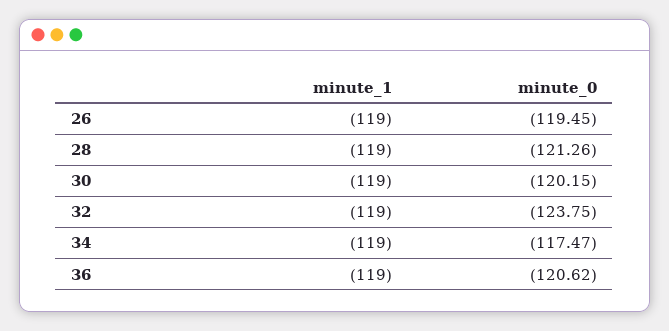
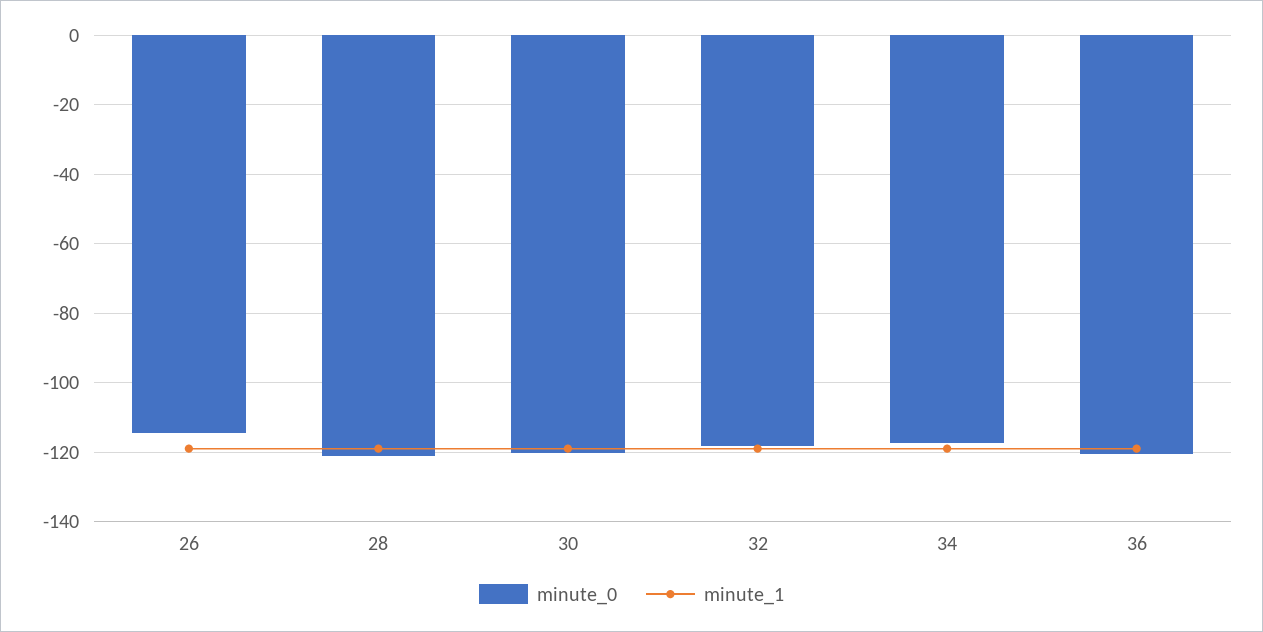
minute_0, 26: -119.45 -> -114
minute_0, 32: -123.75 -> -118

